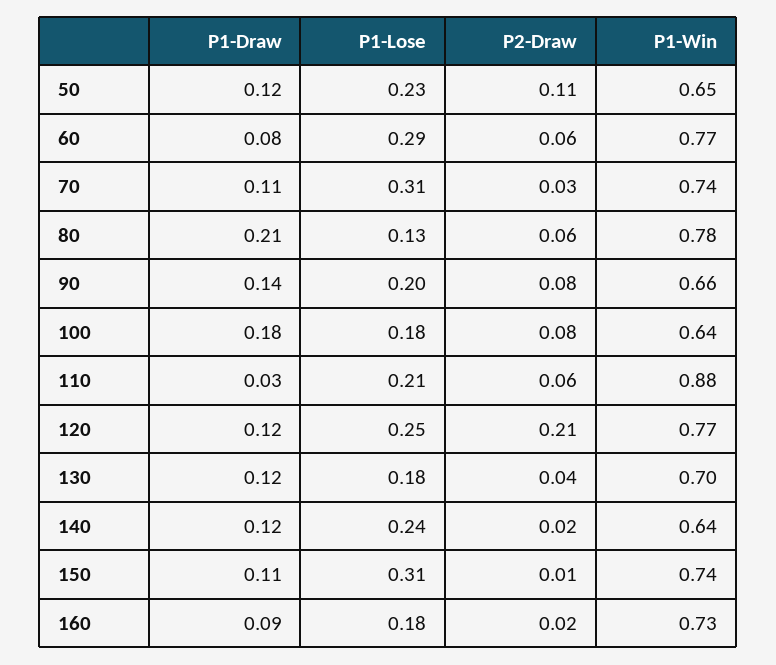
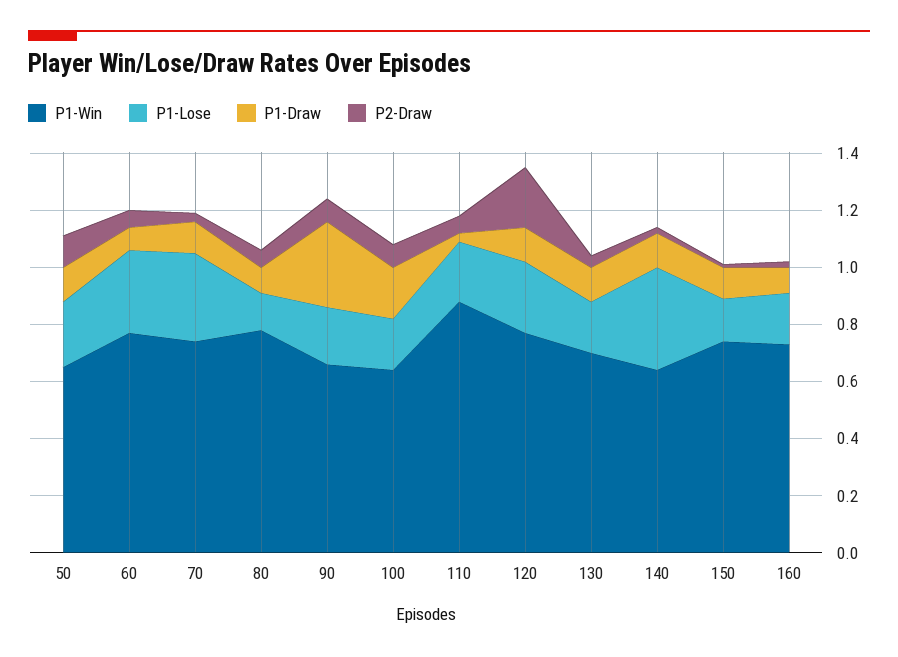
P1-Draw, 80: 0.21 -> 0.1
P1-Draw, 90: 0.14 -> 0.3
P1-Lose, 140: 0.24 -> 0.35
P1-Lose, 150: 0.31 -> 0.15

